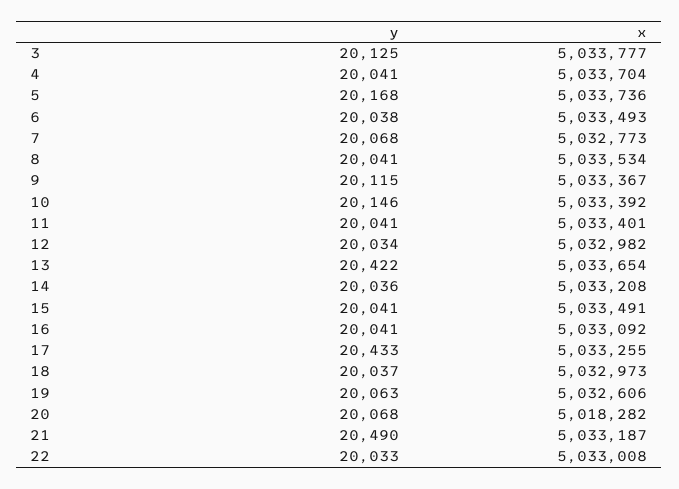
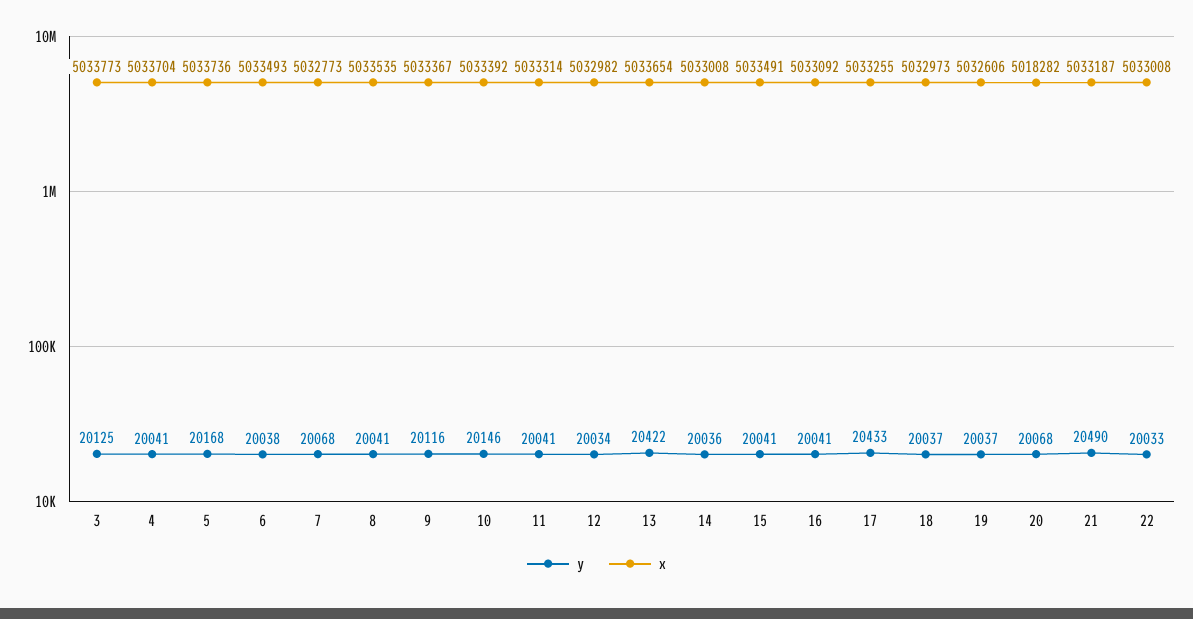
x, 3: 5033777 -> 5033773
x, 8: 5033534 -> 5033535
y, 9: 20115 -> 20116
x, 11: 5033401 -> 5033314
x, 14: 5033208 -> 5033008
y, 19: 20063 -> 20037

